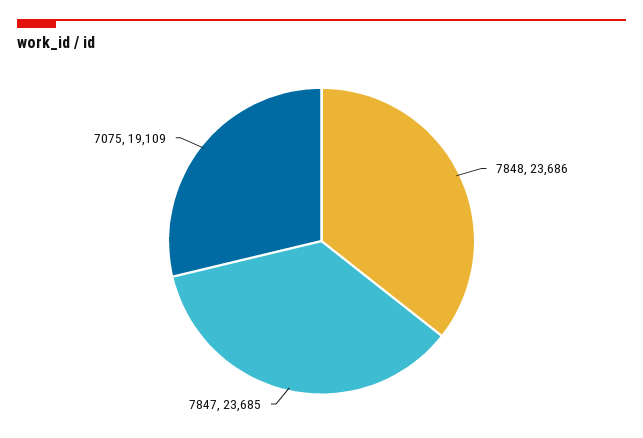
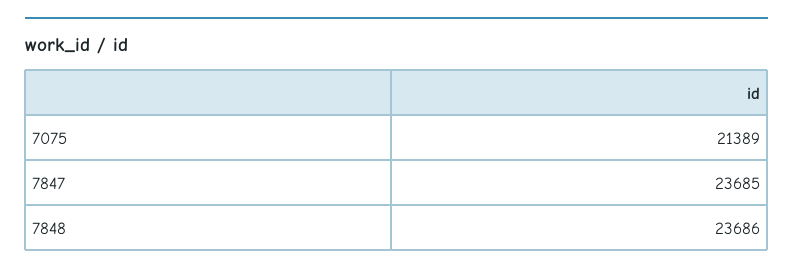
7075: 19109 -> 21389

